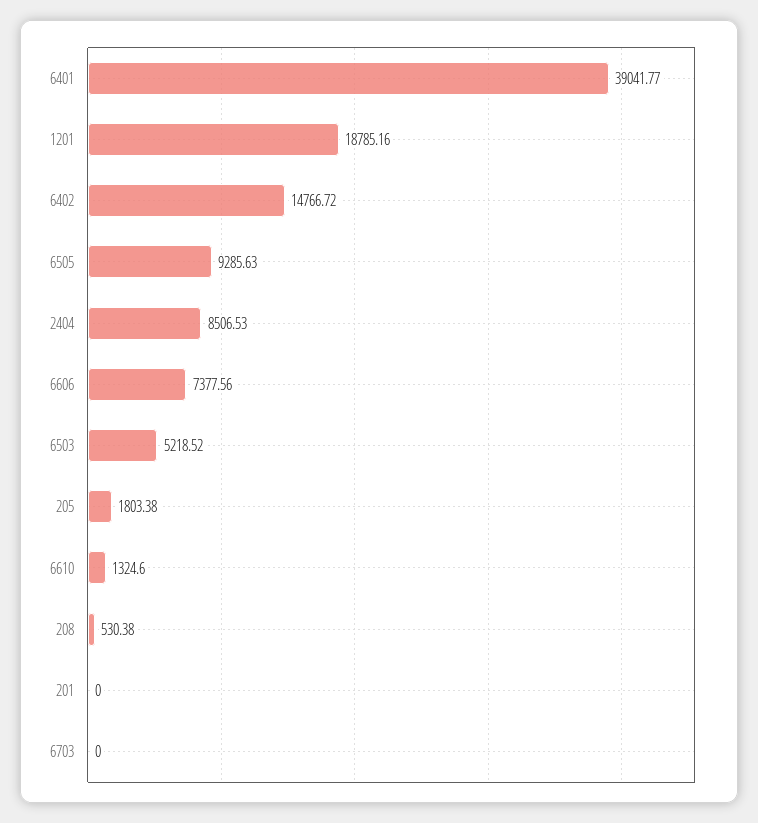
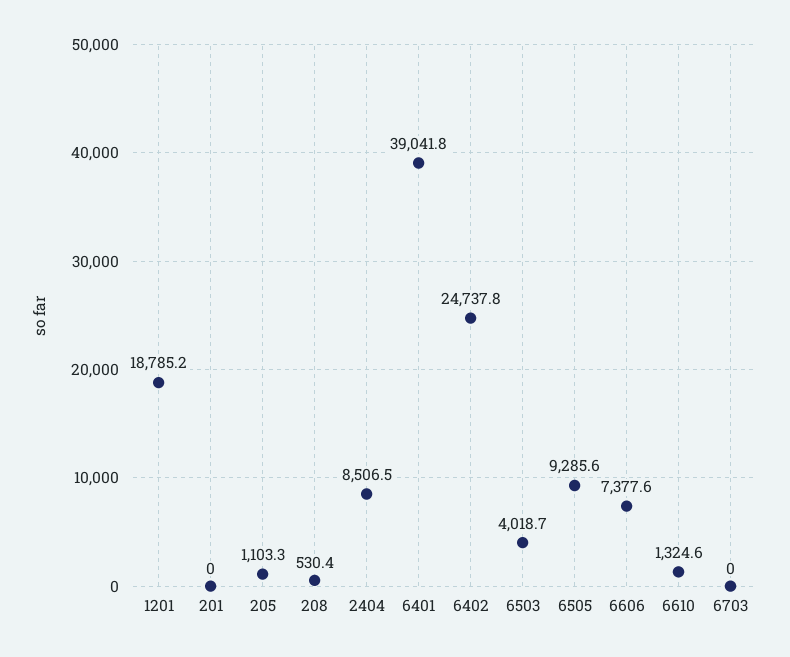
6402: 14766.72 -> 24737.8
6503: 5218.52 -> 4018.7
205: 1803.38 -> 1103.3

